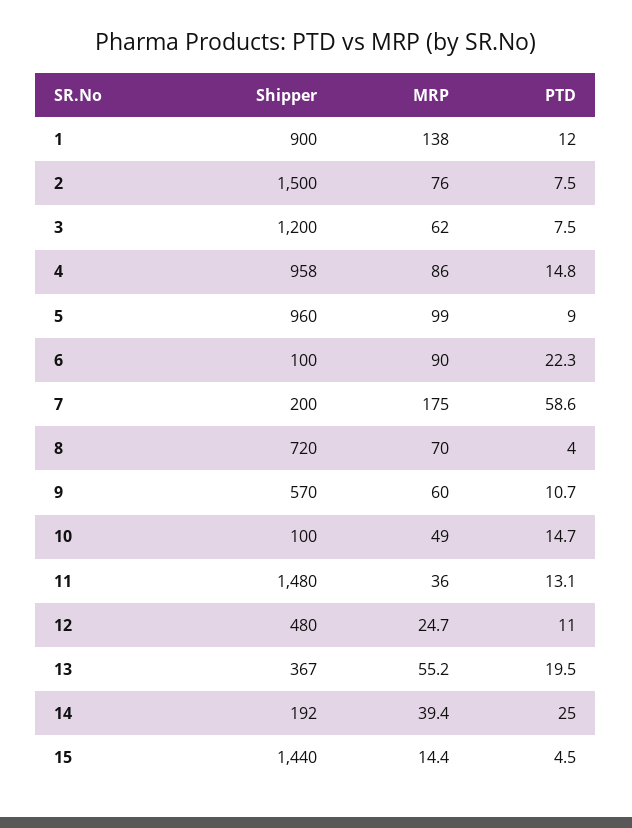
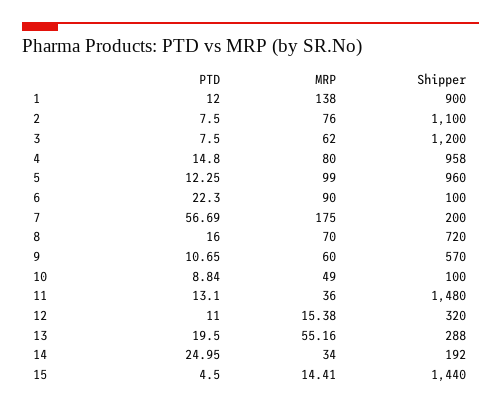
Shipper, 2: 1500 -> 1100
MRP, 4: 86 -> 80
PTD, 5: 9 -> 12.25
PTD, 7: 58.6 -> 56.69
PTD, 8: 4 -> 16
PTD, 10: 14.7 -> 8.84
Shipper, 12: 480 -> 320
MRP, 12: 24.7 -> 15.38
Shipper, 13: 367 -> 288
MRP, 14: 39.4 -> 34

